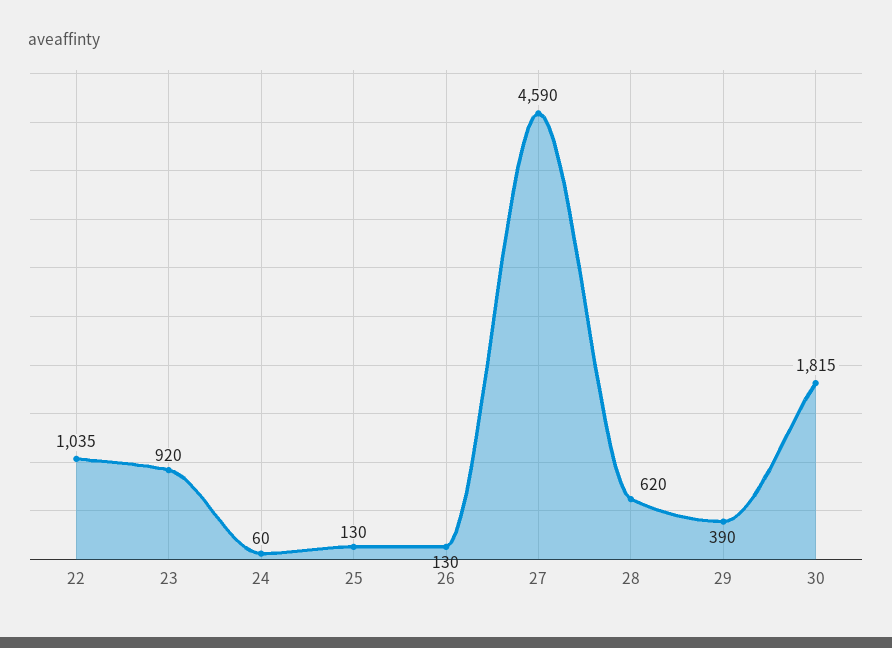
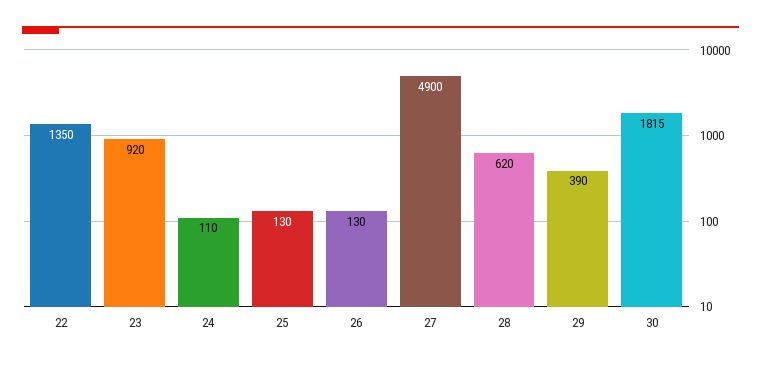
22: 1035 -> 1350
24: 60 -> 110
27: 4590 -> 4900

